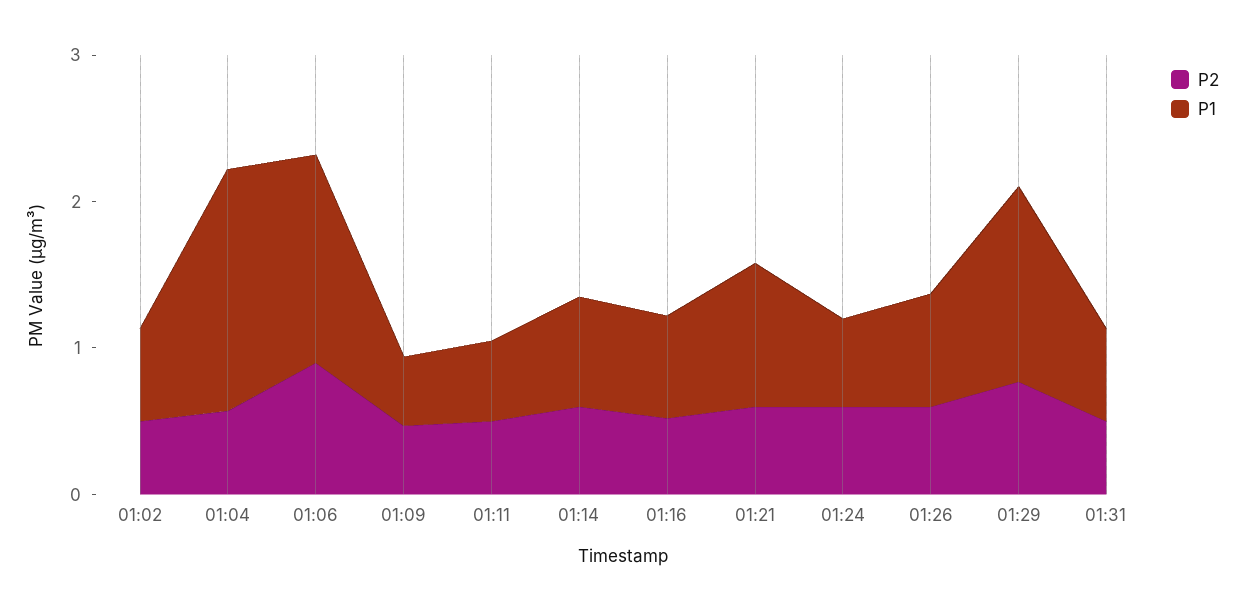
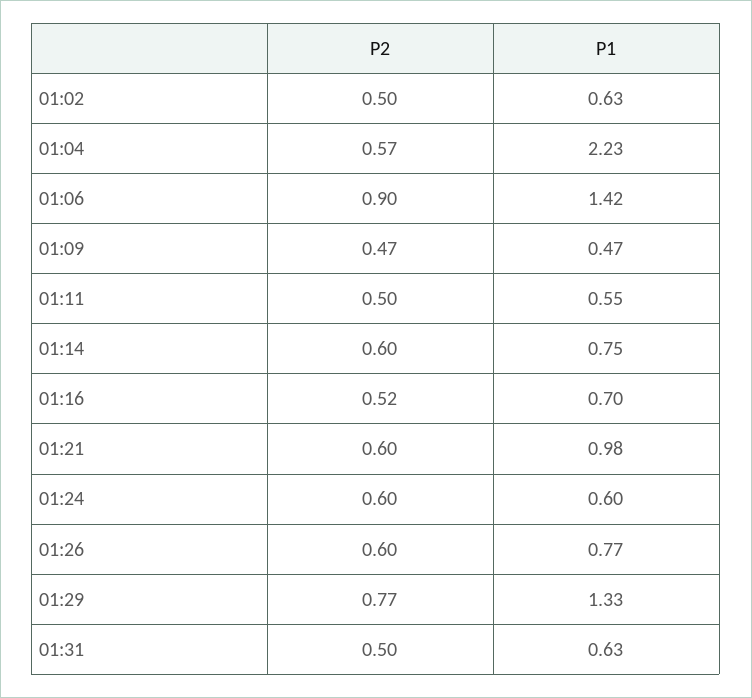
P1, 01:04: 1.6 -> 2.23

